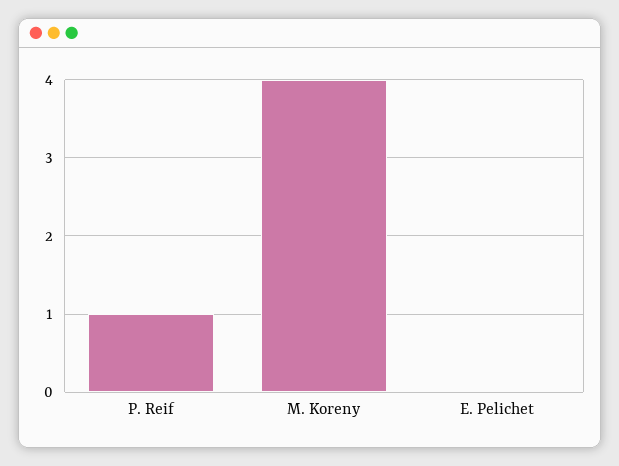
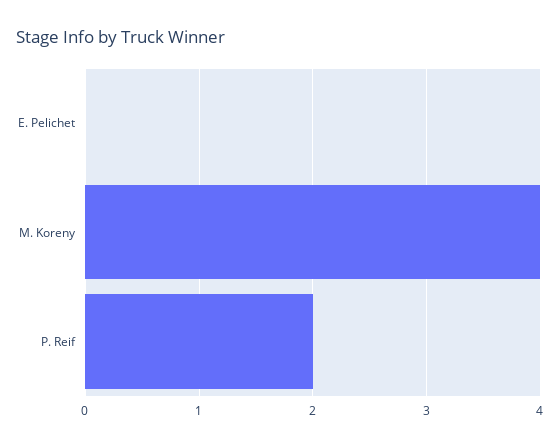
P. Reif: 1 -> 2

